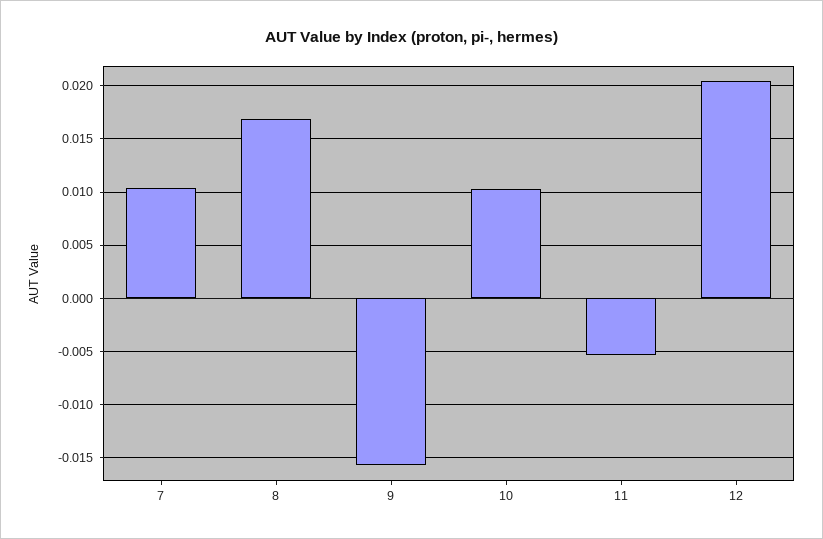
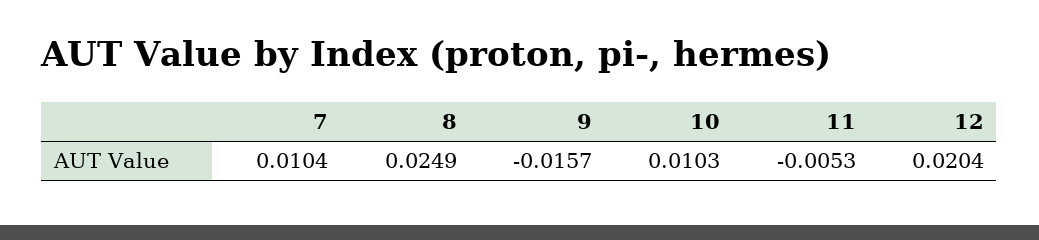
8: 0.017 -> 0.0249

